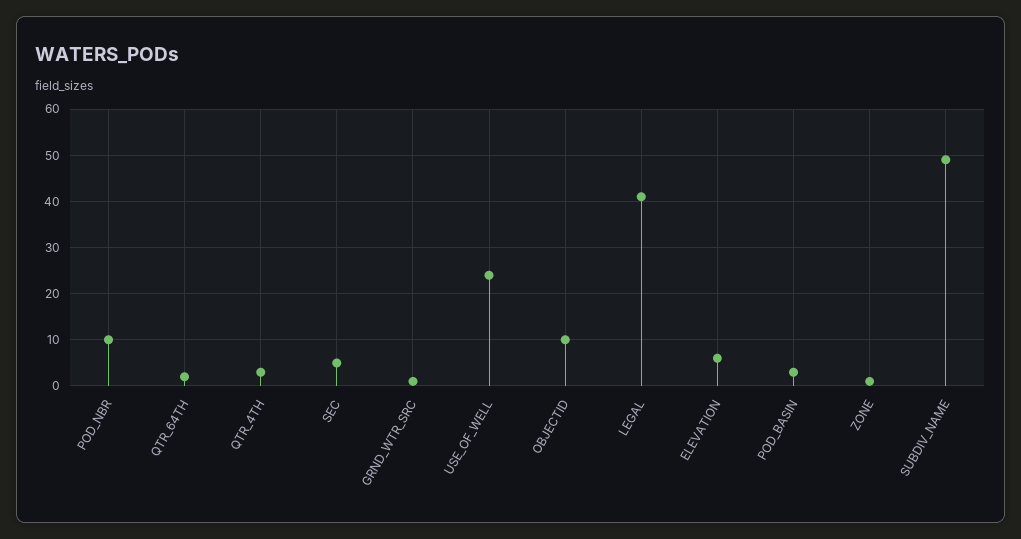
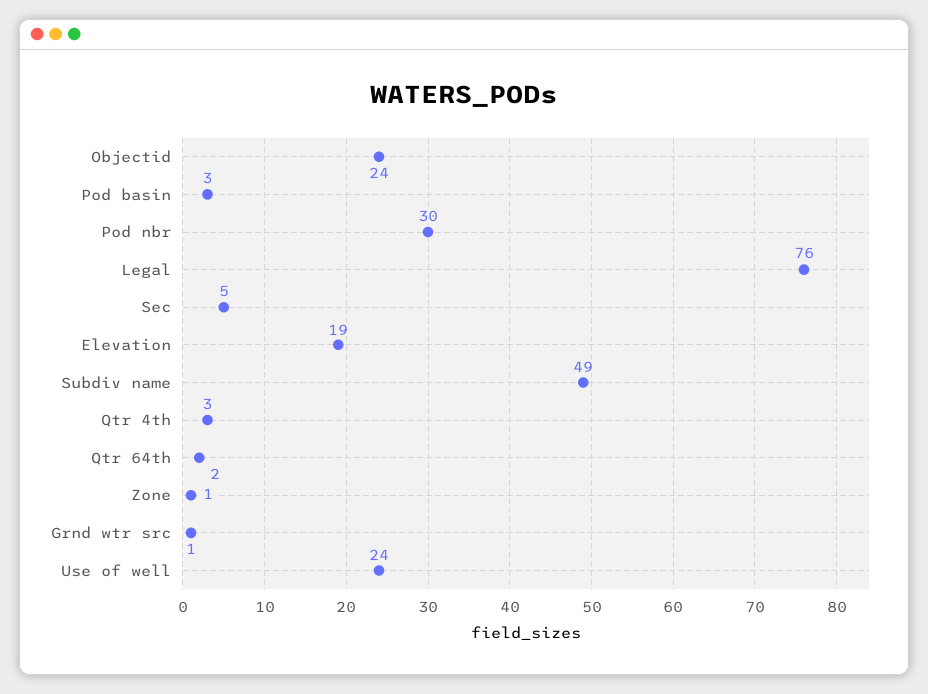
POD_NBR: 10 -> 30
OBJECTID: 10 -> 24
LEGAL: 40 -> 76
ELEVATION: 5 -> 19

